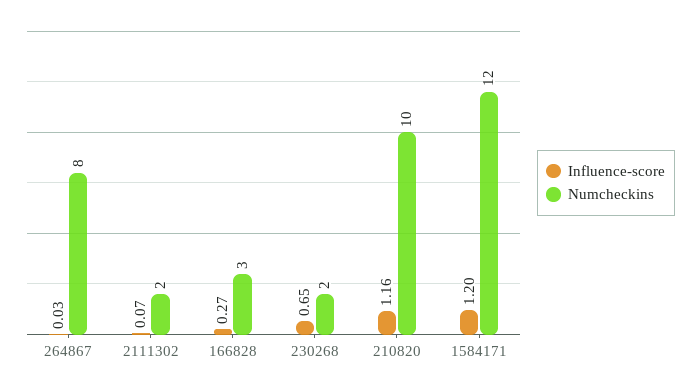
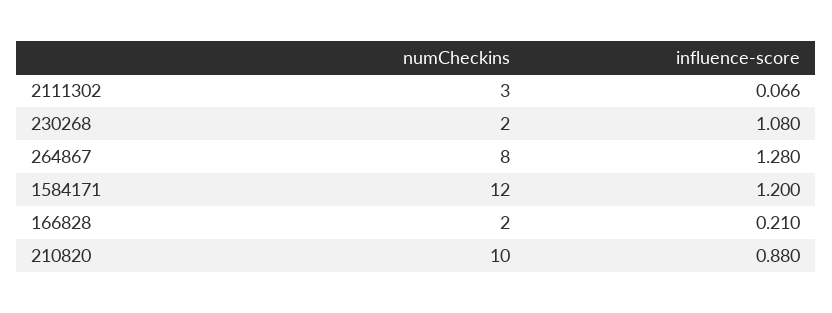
Influence-score, 264867: 0.03 -> 1.28
Numcheckins, 2111302: 2 -> 3
Influence-score, 166828: 0.27 -> 0.21
Numcheckins, 166828: 3 -> 2
Influence-score, 230268: 0.65 -> 1.08
Influence-score, 210820: 1.16 -> 0.88

